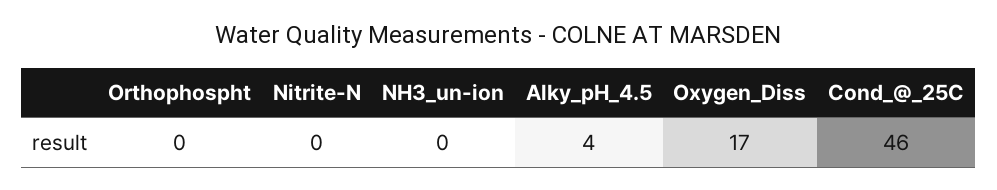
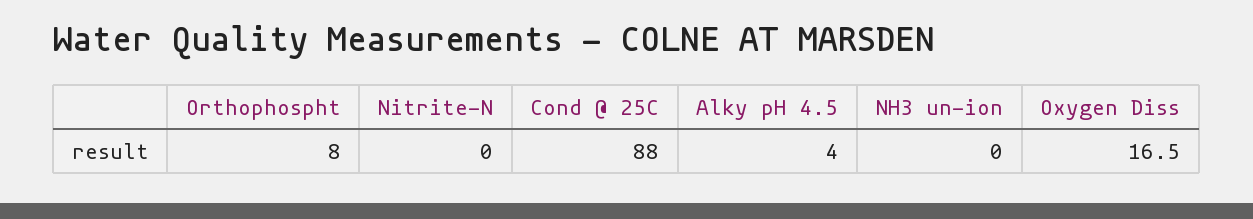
Orthophospht: 0 -> 8
Cond_@_25C: 46 -> 88

